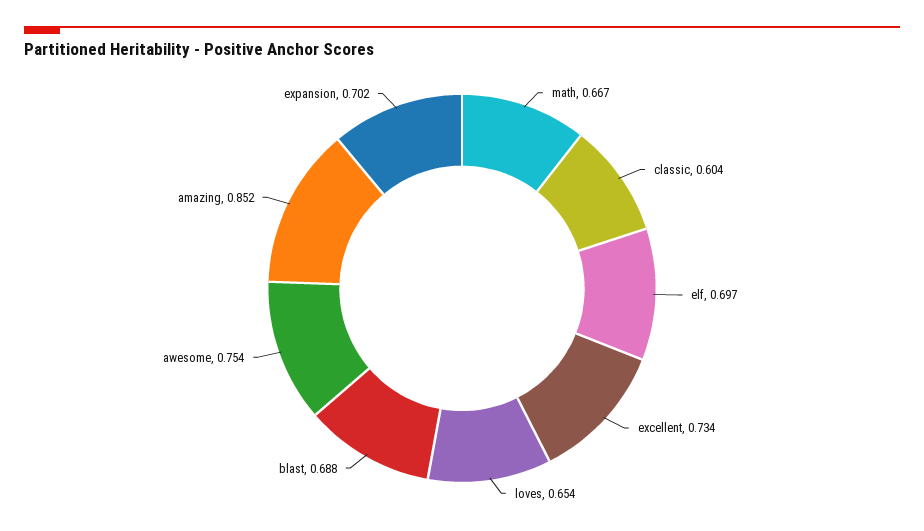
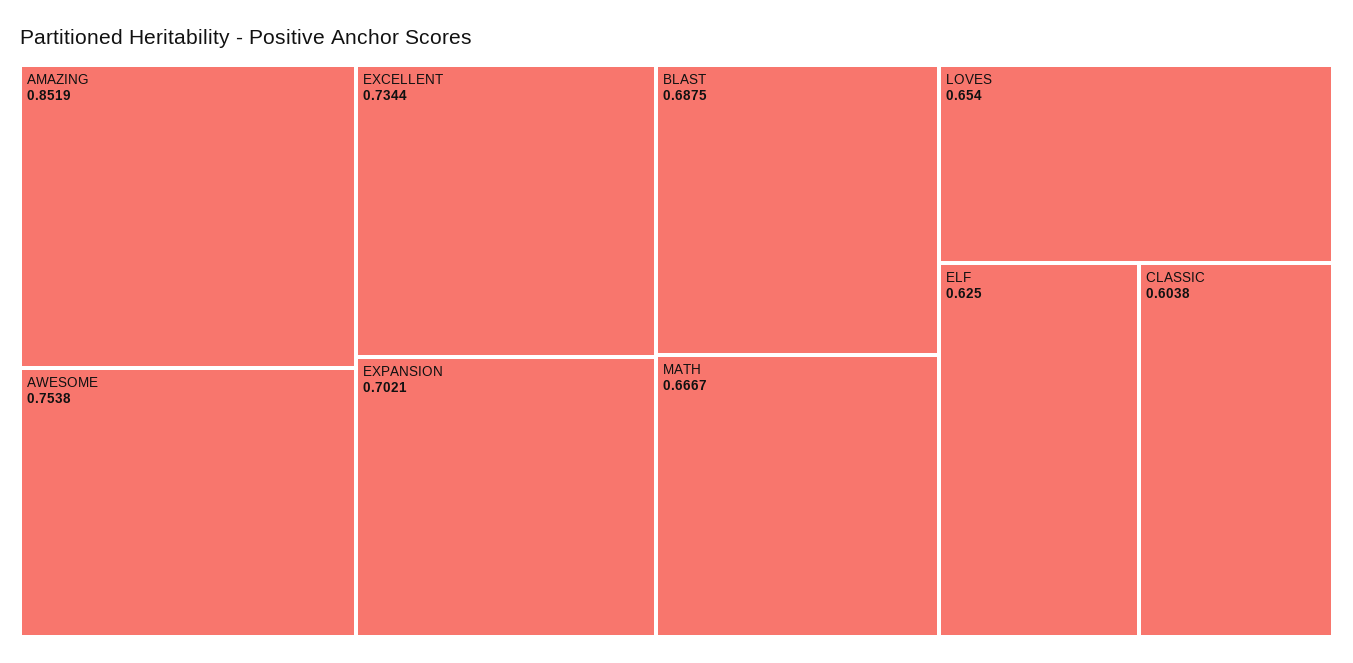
elf: 0.697 -> 0.625

